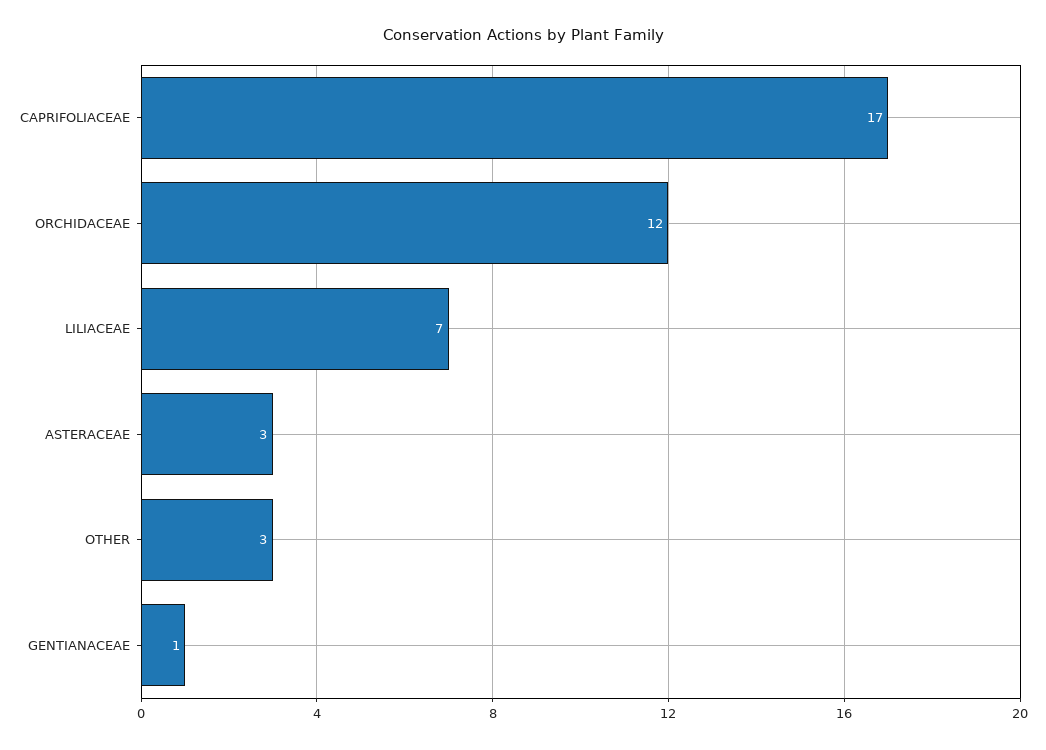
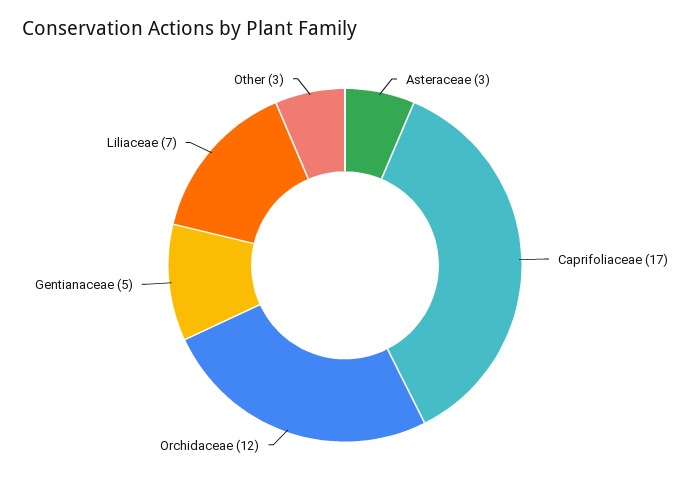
GENTIANACEAE: 1 -> 5

